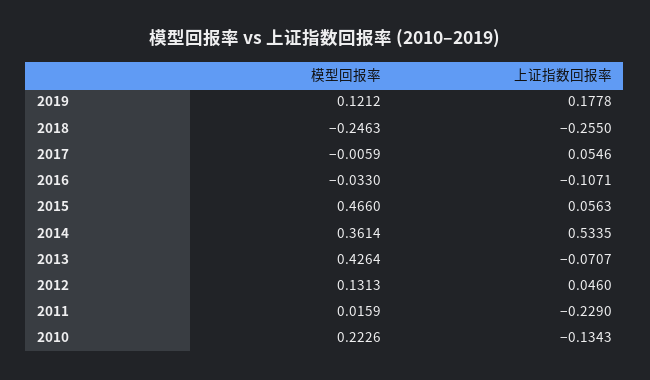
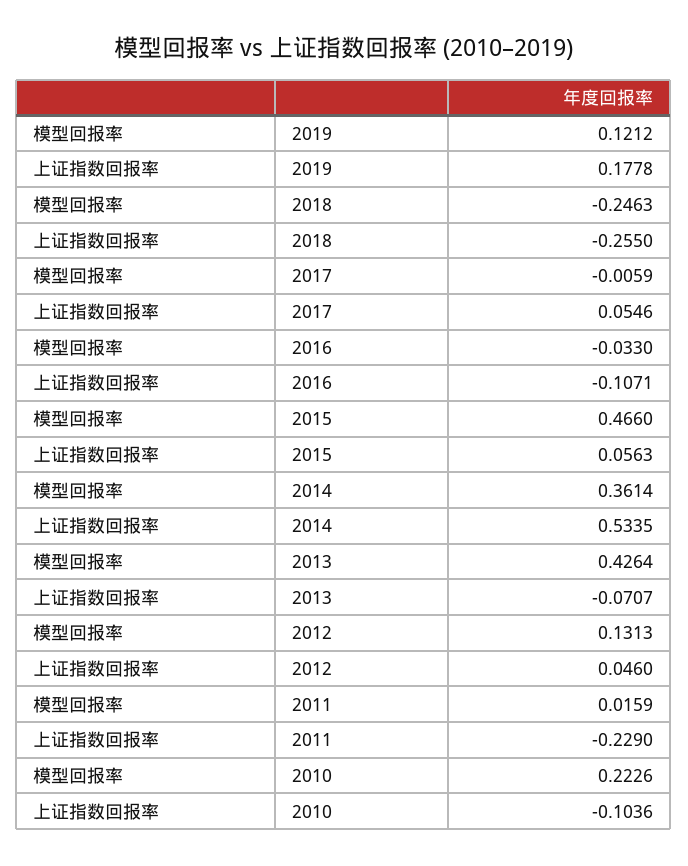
上证指数回报率, 2010: -0.1343 -> -0.1036

